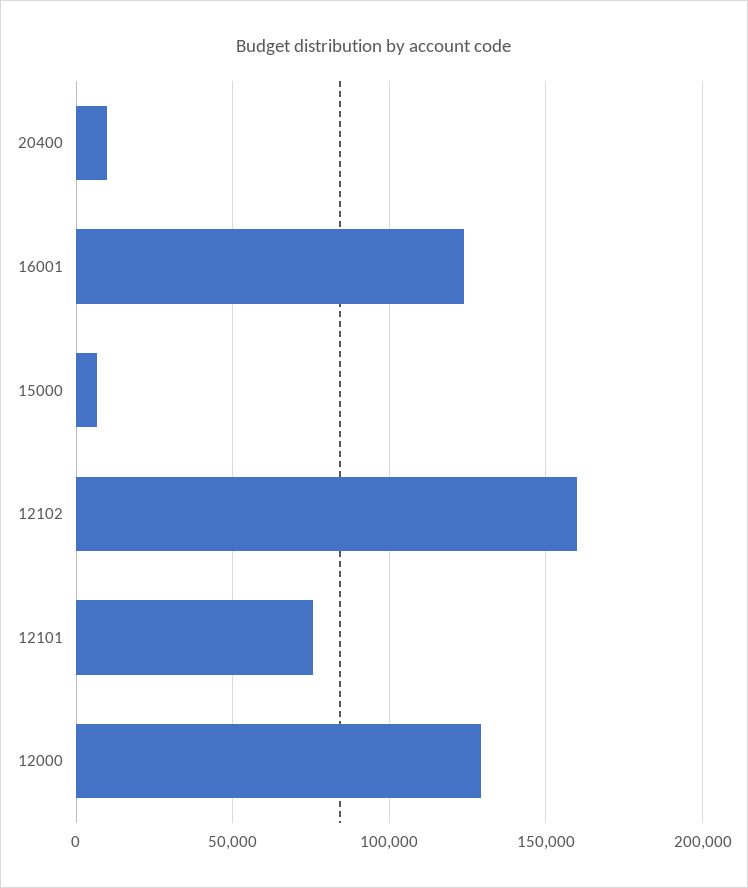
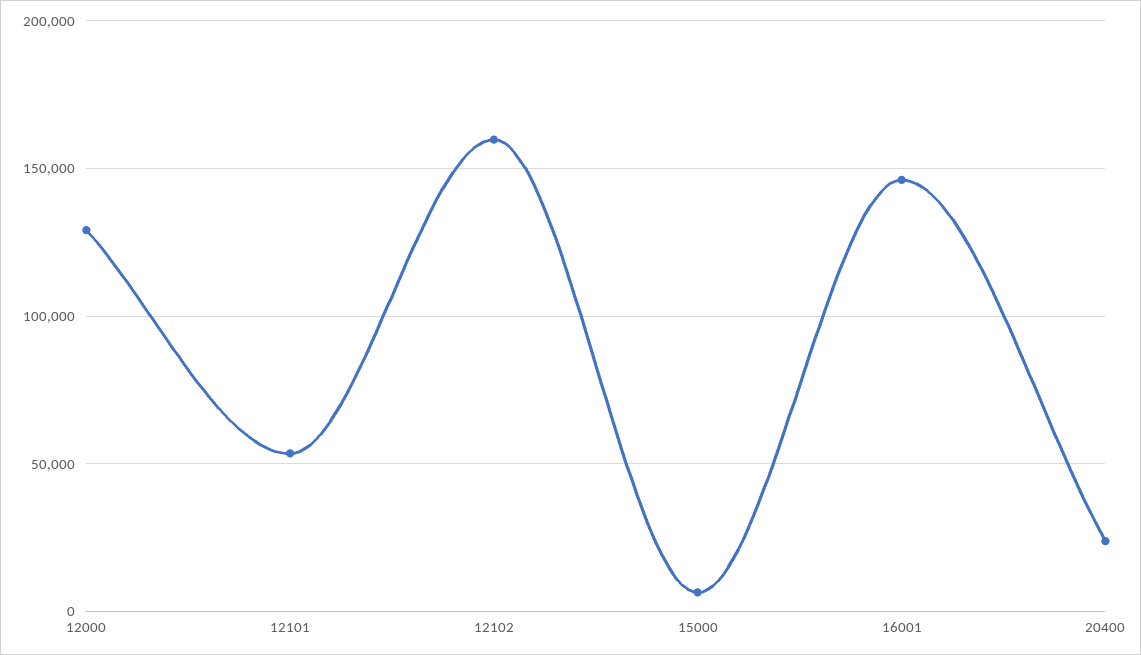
20400: 10000 -> 25000
16001: 125000 -> 145000
12101: 75000 -> 55000

